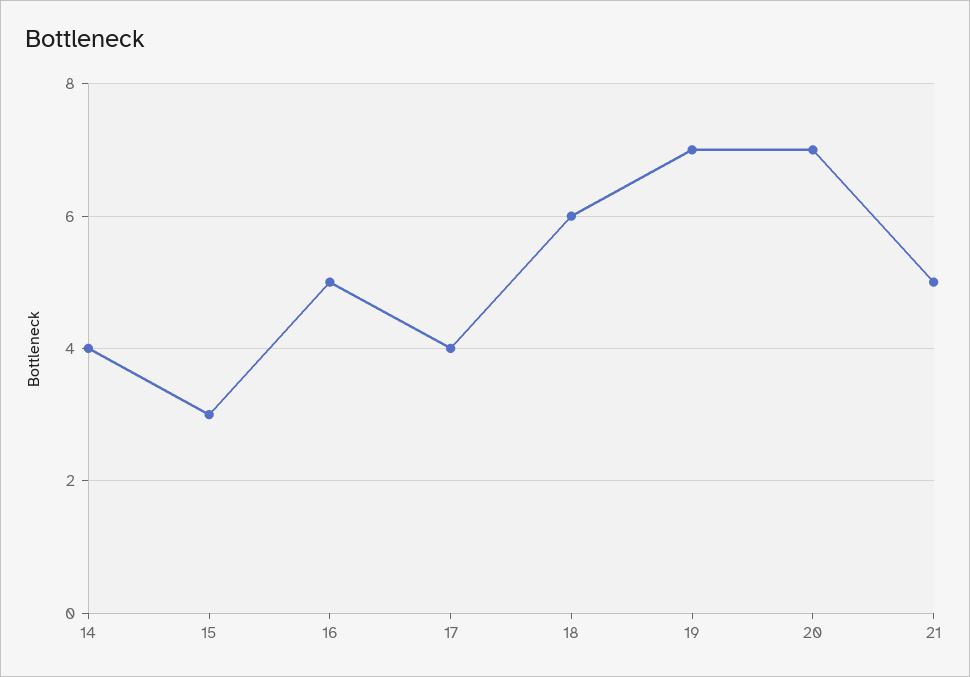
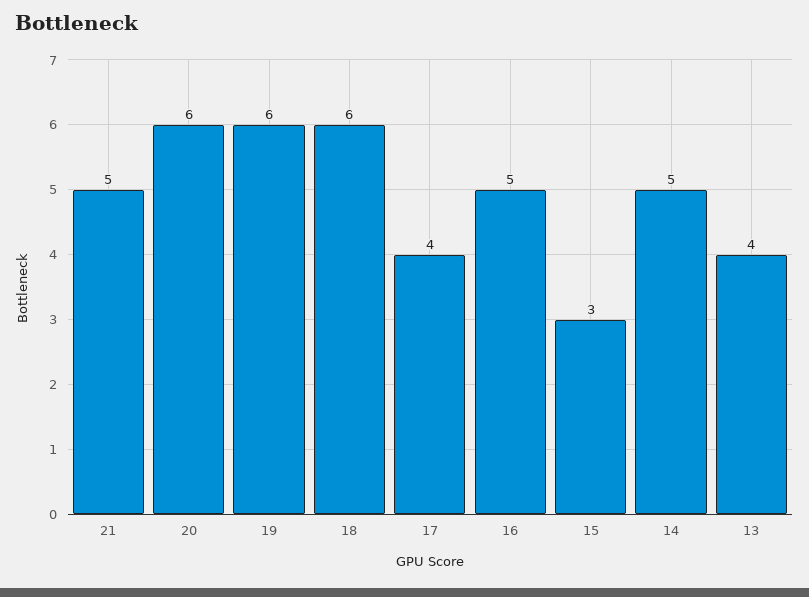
14: 4 -> 5
19: 7 -> 6
20: 7 -> 6
13: none -> 4

